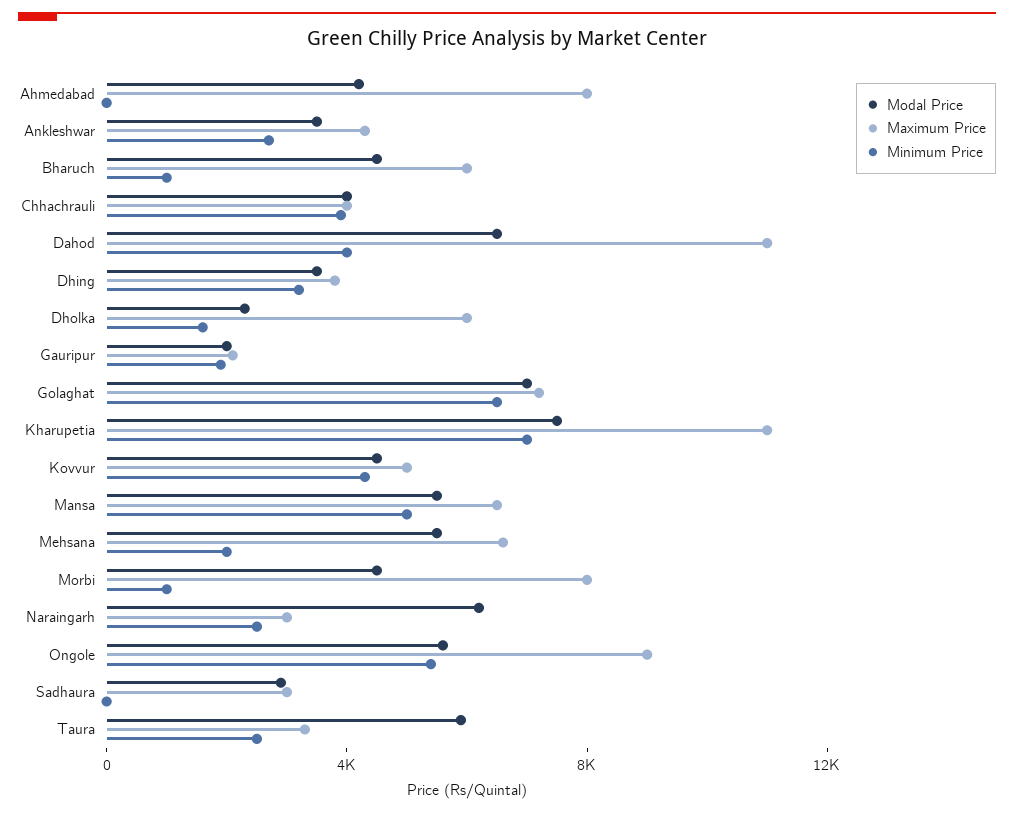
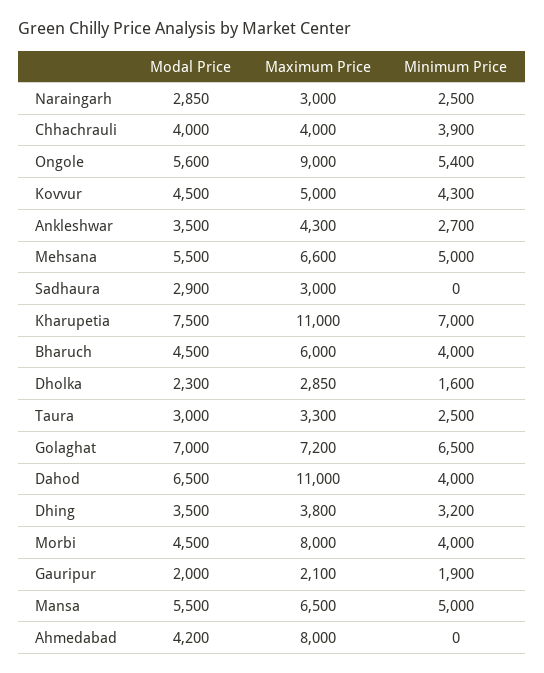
Minimum Price, Bharuch: 1000 -> 4000
Maximum Price, Dholka: 6000 -> 2850
Minimum Price, Mehsana: 2000 -> 5000
Minimum Price, Morbi: 1000 -> 4000
Modal Price, Naraingarh: 6000 -> 2850
Modal Price, Taura: 6000 -> 3000

